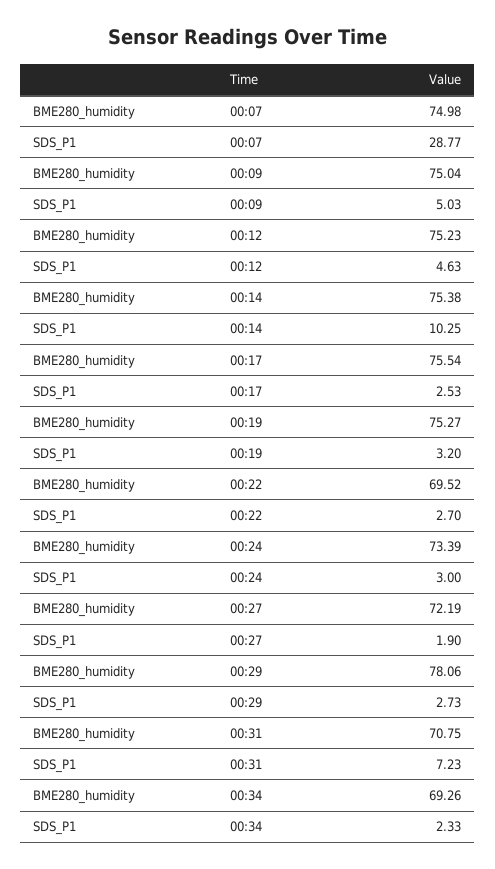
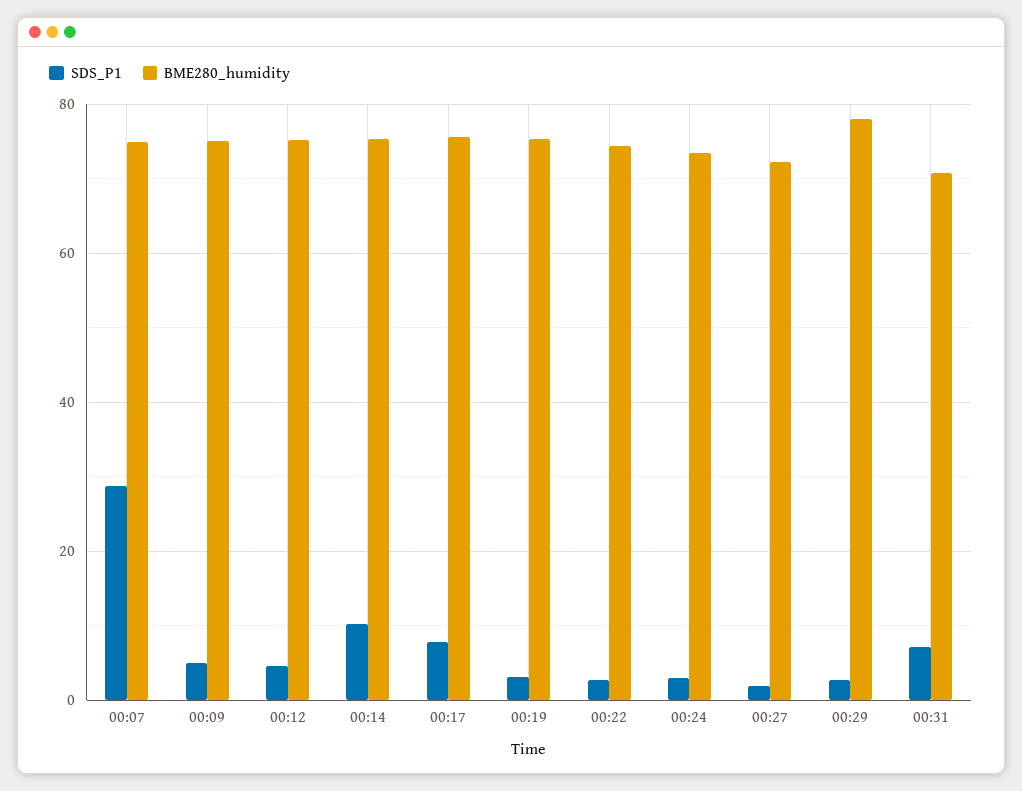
SDS_P1, 00:17: 2.53 -> 8
BME280_humidity, 00:22: 69.52 -> 74
BME280_humidity, 00:34: 69.26 -> none
SDS_P1, 00:34: 2.33 -> none

